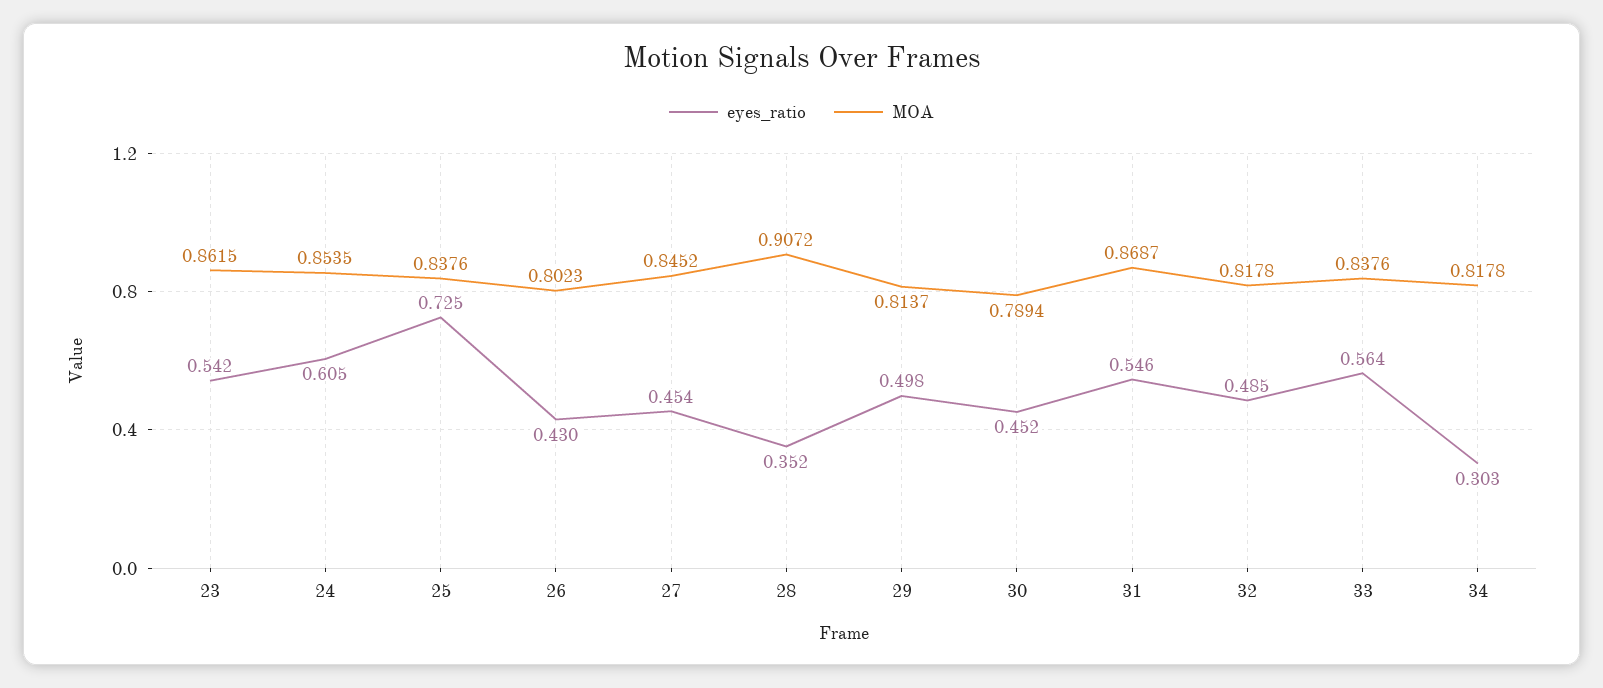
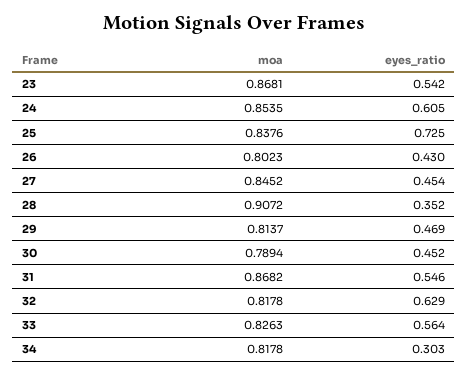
MOA, 23: 0.8615 -> 0.8681
eyes_ratio, 29: 0.498 -> 0.469
MOA, 31: 0.8687 -> 0.8682
eyes_ratio, 32: 0.485 -> 0.629
MOA, 33: 0.8376 -> 0.8263

